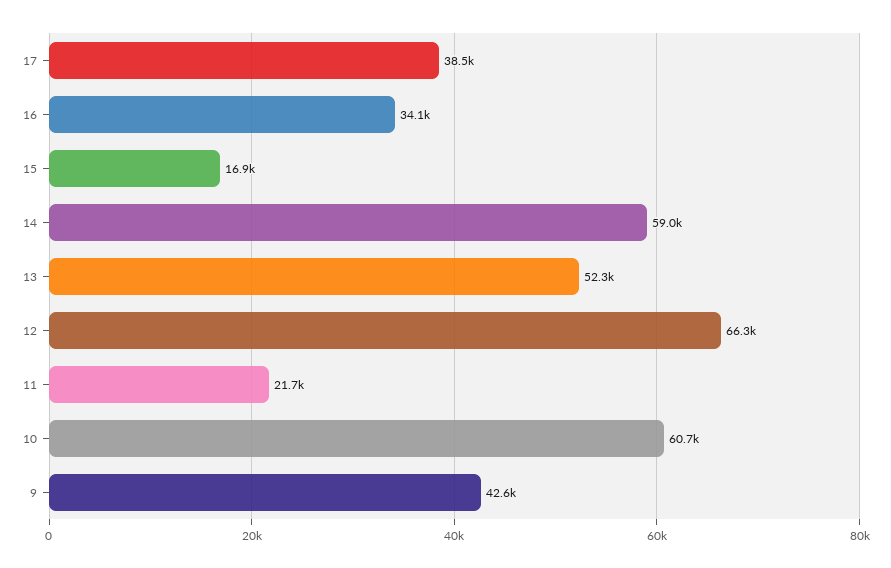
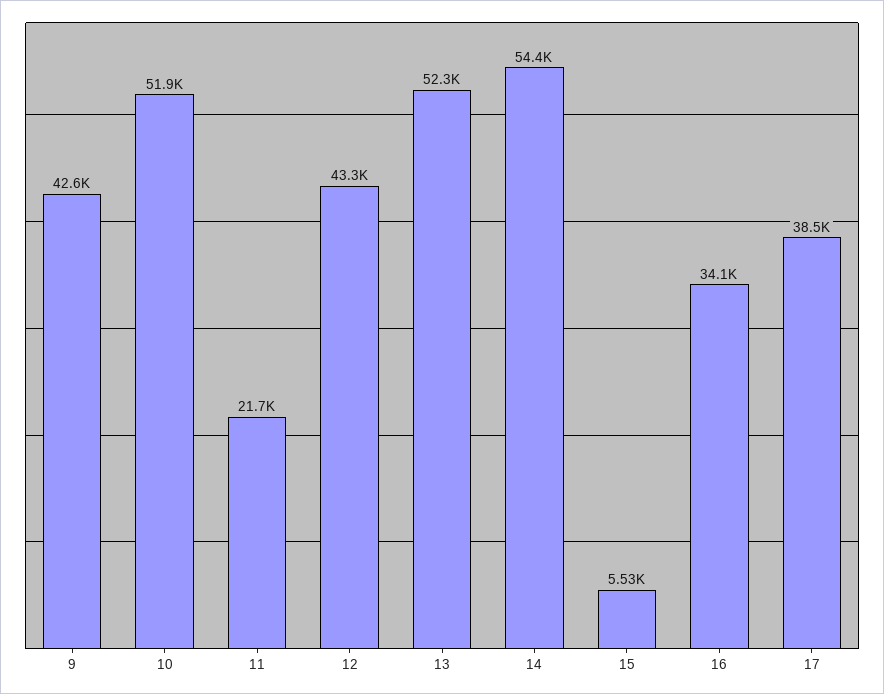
15: 16900 -> 5530
14: 59000 -> 54400
12: 66300 -> 43300
10: 60700 -> 51900

